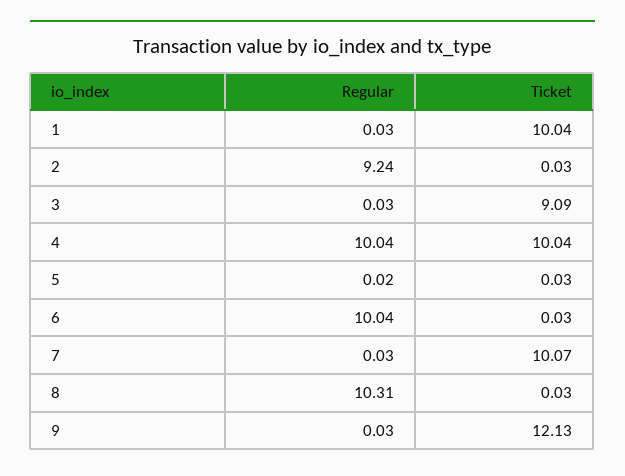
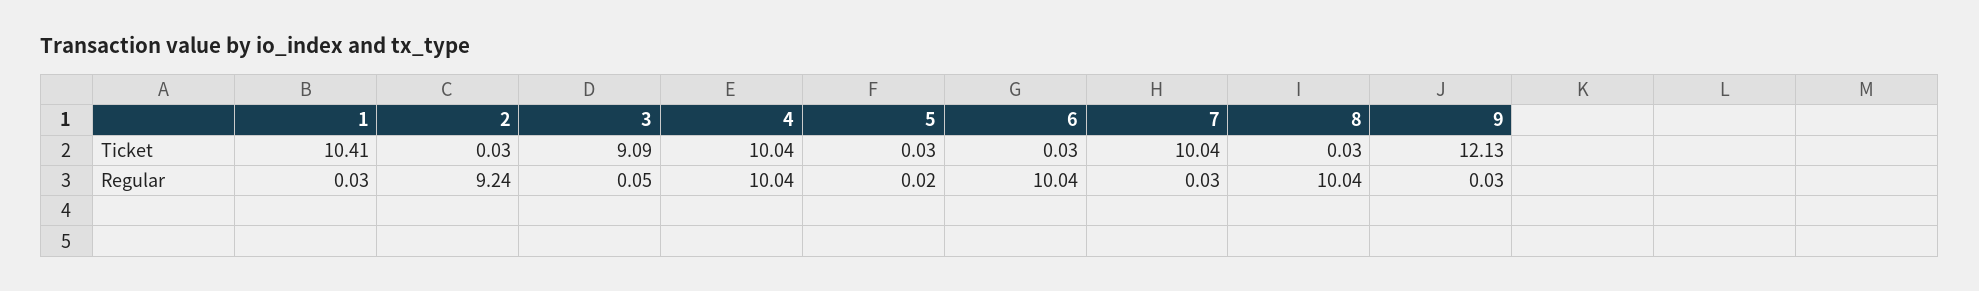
Ticket, 1: 10.04 -> 10.41
Regular, 3: 0.03 -> 0.05
Ticket, 7: 10.07 -> 10.04
Regular, 8: 10.31 -> 10.04

